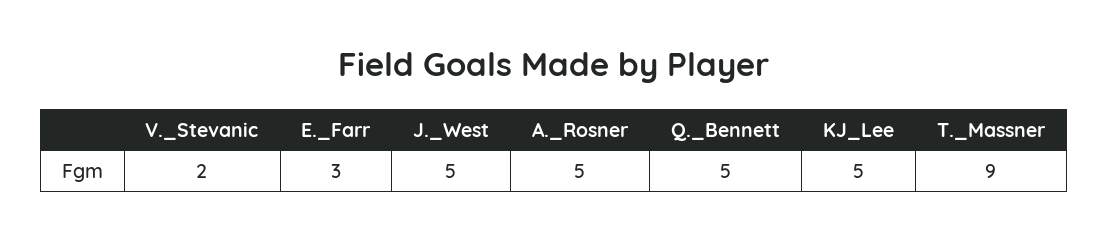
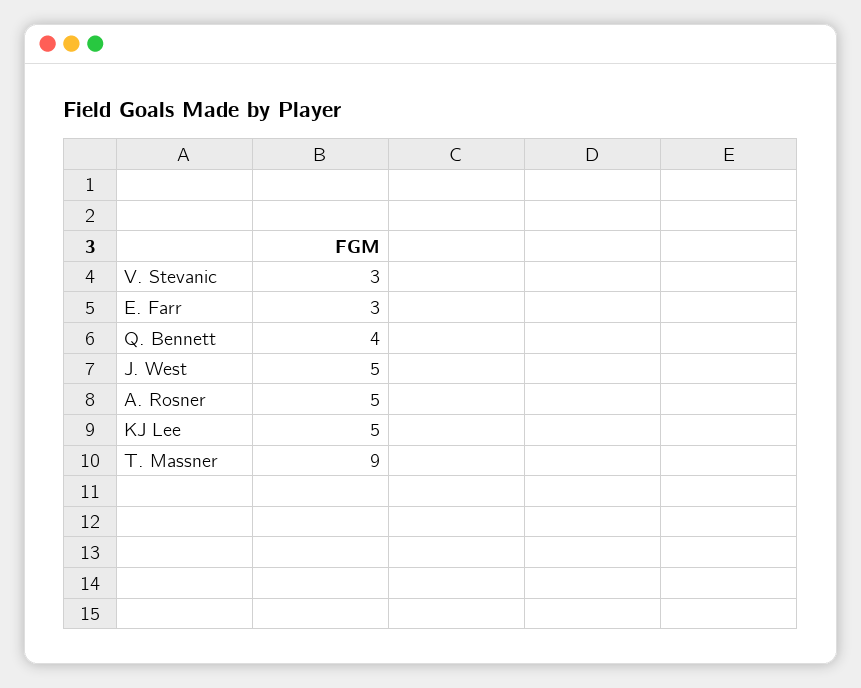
V._Stevanic: 2 -> 3
Q._Bennett: 5 -> 4

